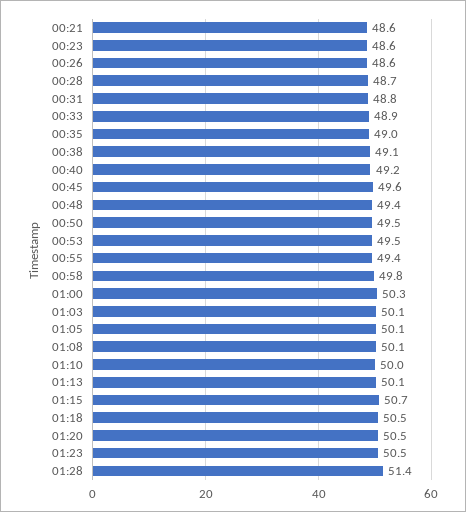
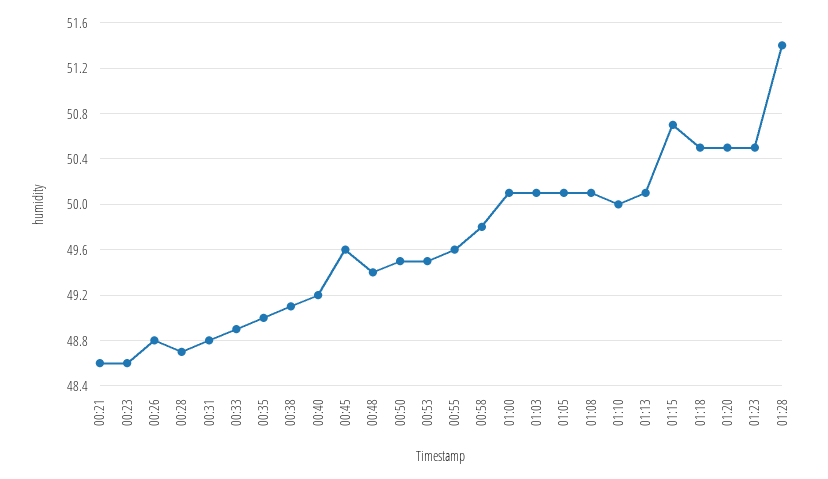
00:26: 48.6 -> 48.8
00:55: 49.4 -> 49.6
01:00: 50.3 -> 50.1

